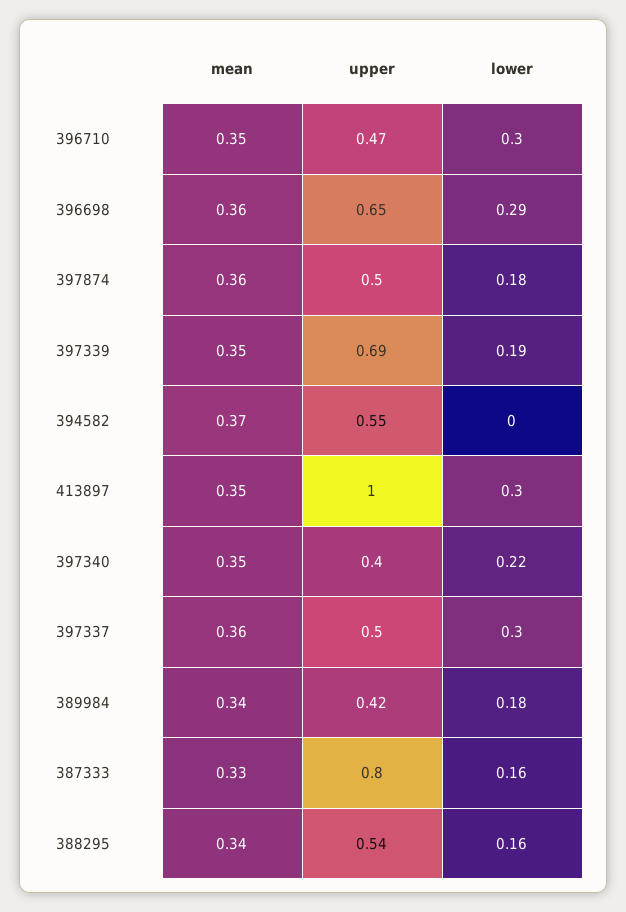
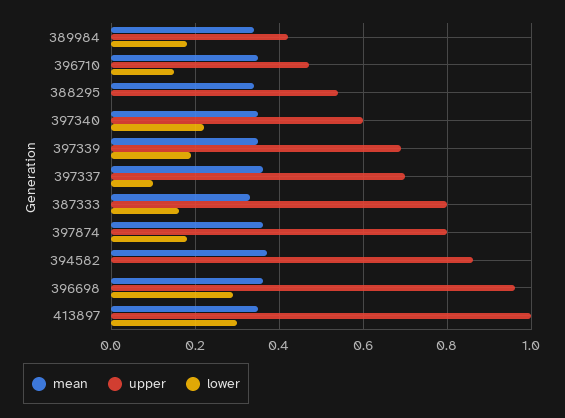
lower, 396710: 0.3 -> 0.15
upper, 396698: 0.65 -> 0.95
upper, 397874: 0.5 -> 0.8
upper, 394582: 0.55 -> 0.85
upper, 397340: 0.4 -> 0.6
upper, 397337: 0.5 -> 0.7
lower, 397337: 0.3 -> 0.1
lower, 388295: 0.16 -> 0

